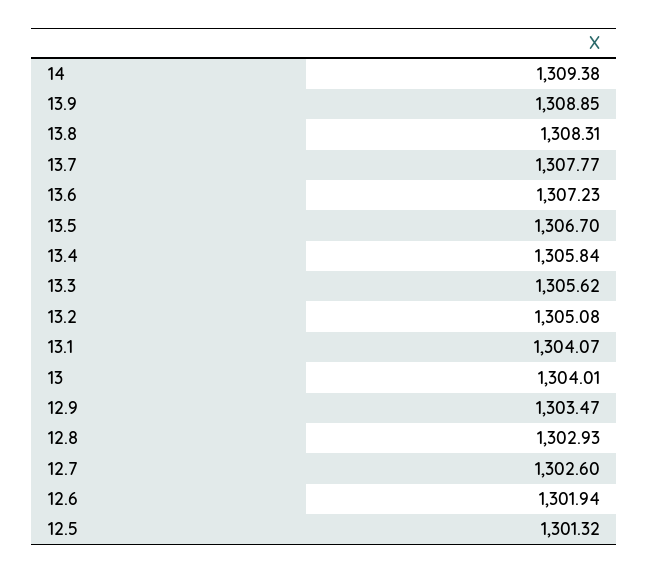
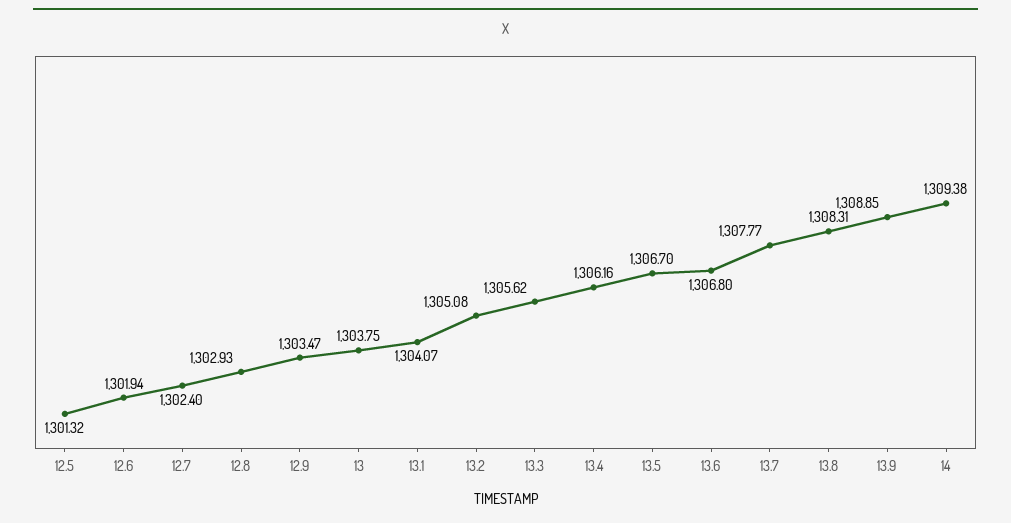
13.6: 1307.23 -> 1306.8
13.4: 1305.84 -> 1306.16
13: 1304.01 -> 1303.75
12.7: 1302.6 -> 1302.4

